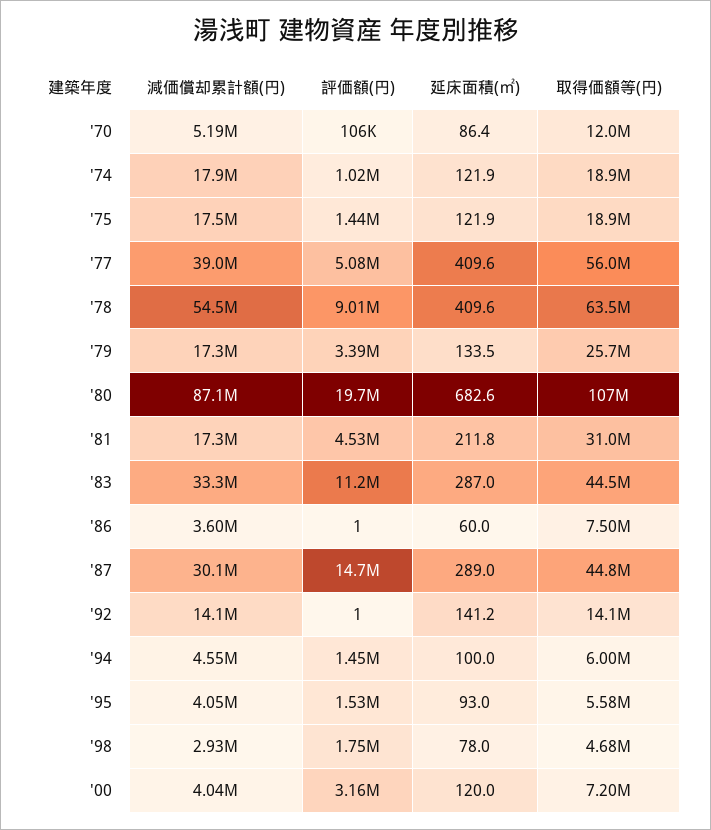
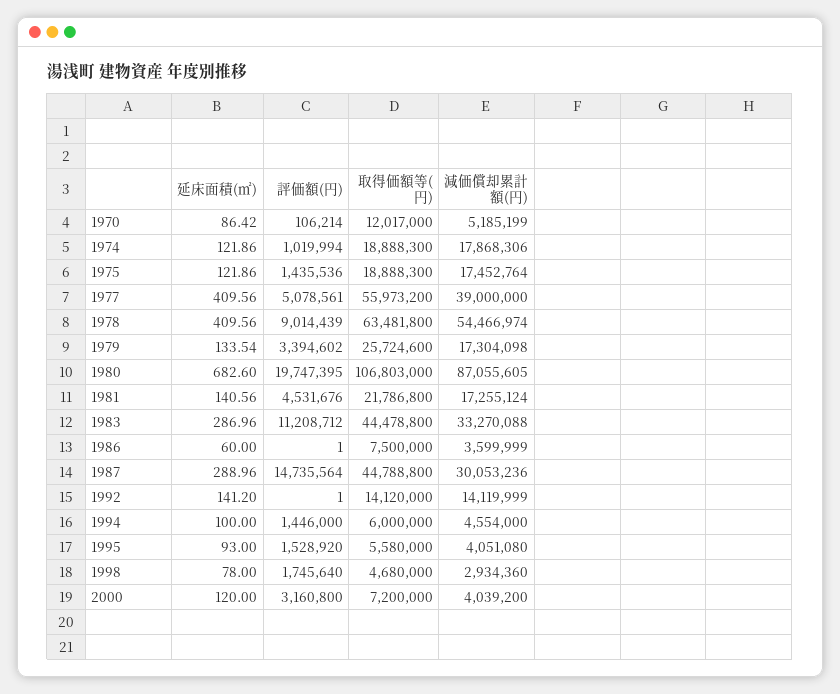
延床面積(㎡), '81: 211.8 -> 140.56
取得価額等(円), '81: 31000000 -> 21786800

